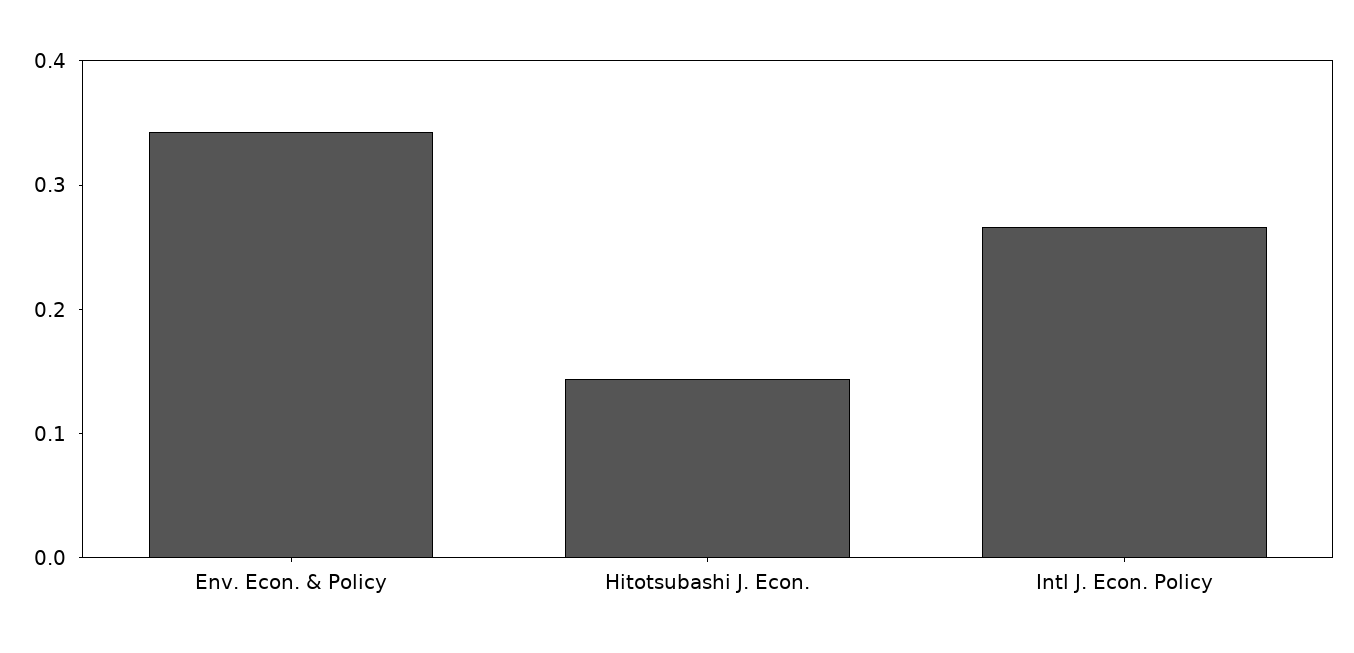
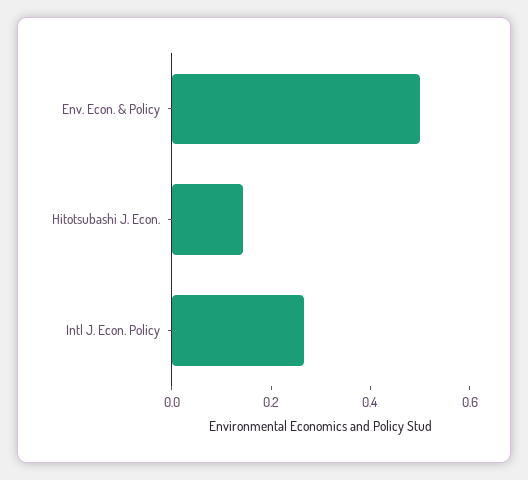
Env. Econ. & Policy: 0.34 -> 0.5

